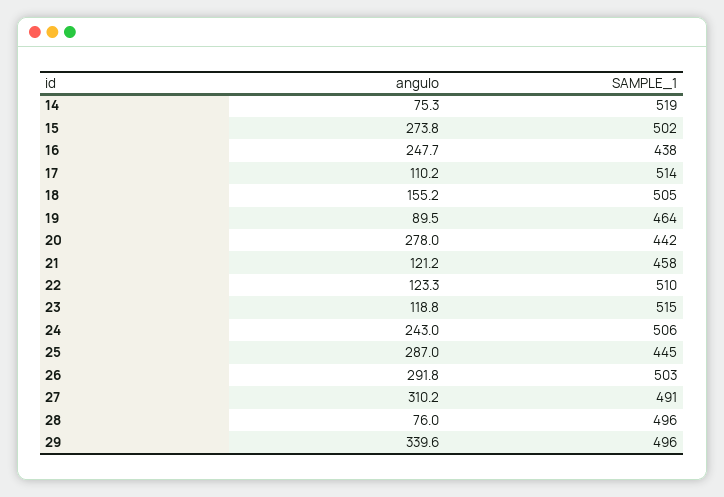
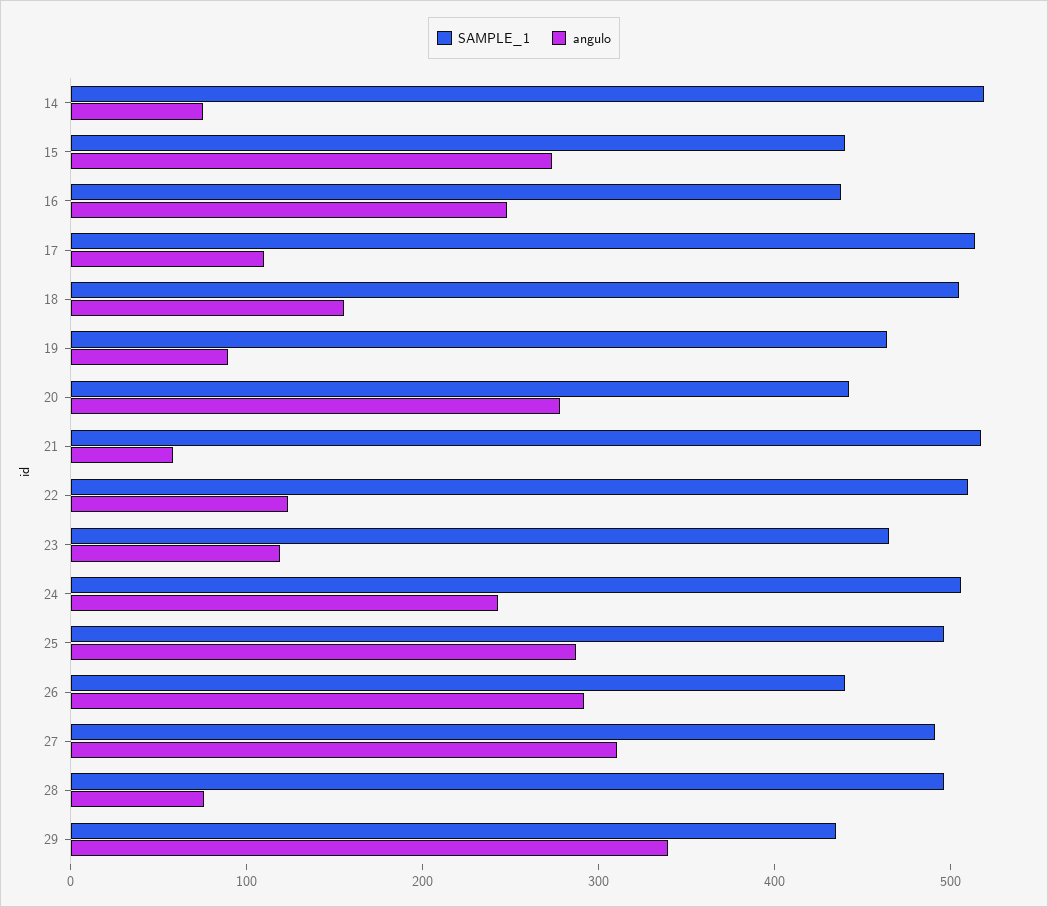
SAMPLE_1, 15: 502 -> 440
angulo, 21: 121.2 -> 60
SAMPLE_1, 21: 458 -> 520
SAMPLE_1, 23: 515 -> 460
SAMPLE_1, 25: 445 -> 500
SAMPLE_1, 26: 503 -> 440
SAMPLE_1, 29: 496 -> 440

